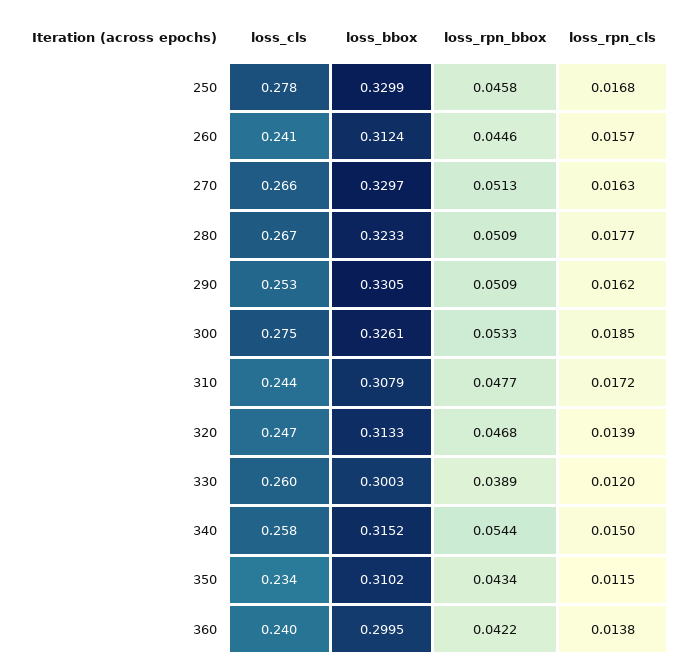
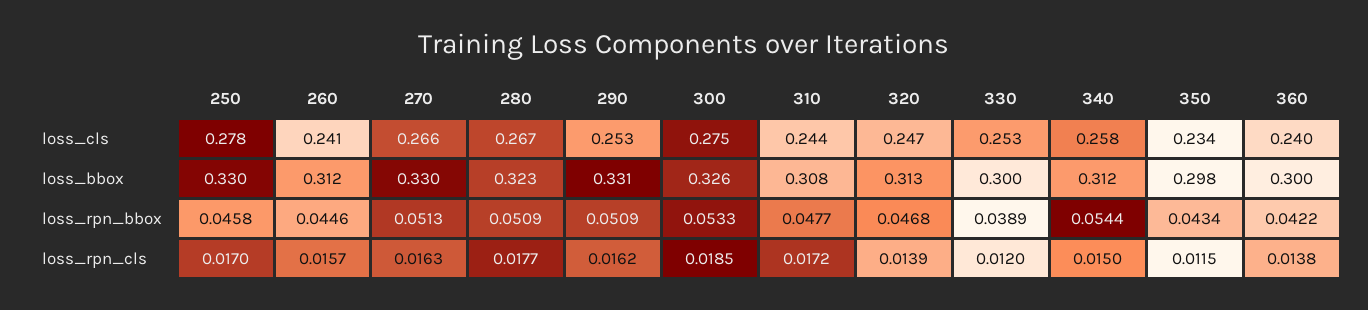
loss_rpn_cls, 250: 0.0168 -> 0.017
loss_cls, 330: 0.26 -> 0.253
loss_bbox, 340: 0.3152 -> 0.312
loss_bbox, 350: 0.3102 -> 0.298

